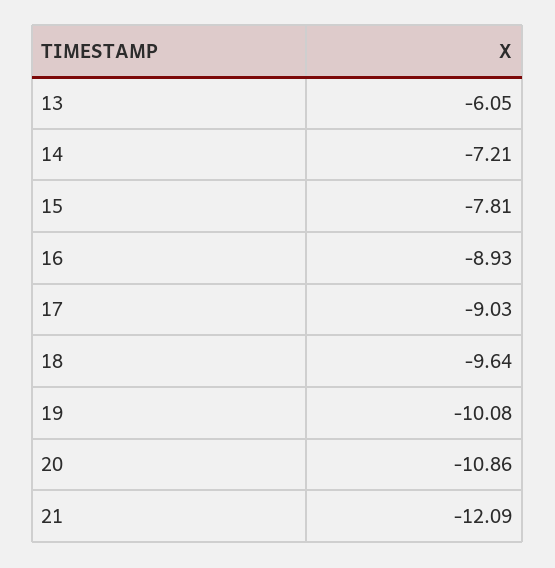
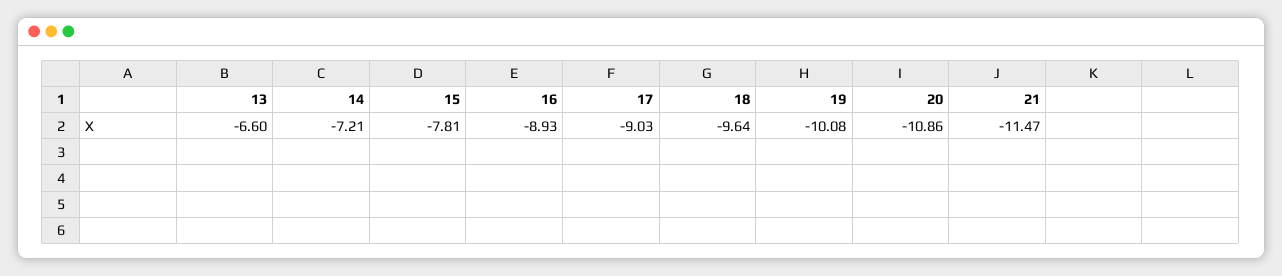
13: -6.05 -> -6.6
21: -12.09 -> -11.47

